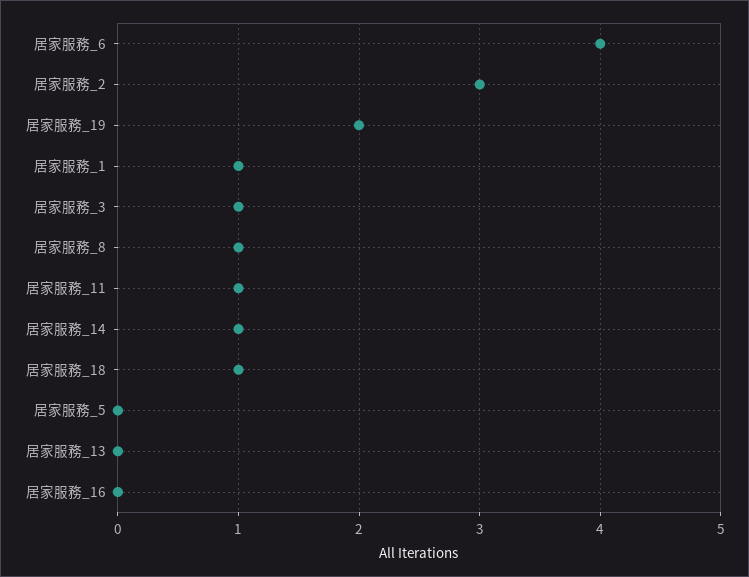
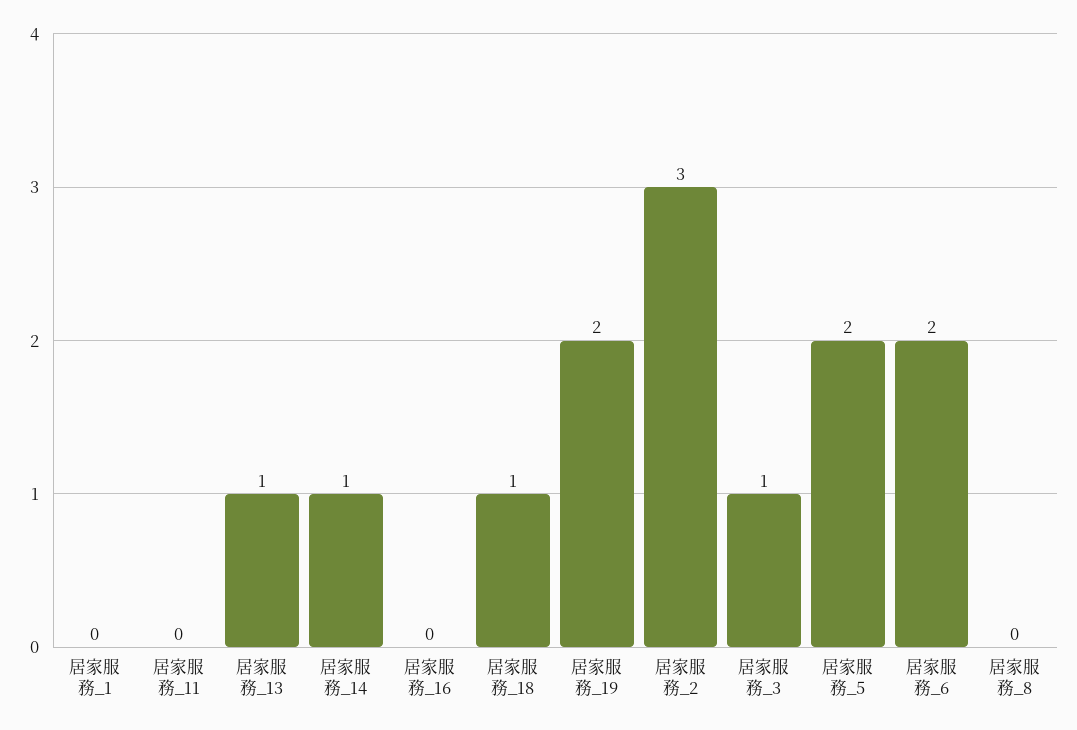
居家服務_6: 4 -> 2
居家服務_1: 1 -> 0
居家服務_8: 1 -> 0
居家服務_11: 1 -> 0
居家服務_5: 0 -> 2
居家服務_13: 0 -> 1

